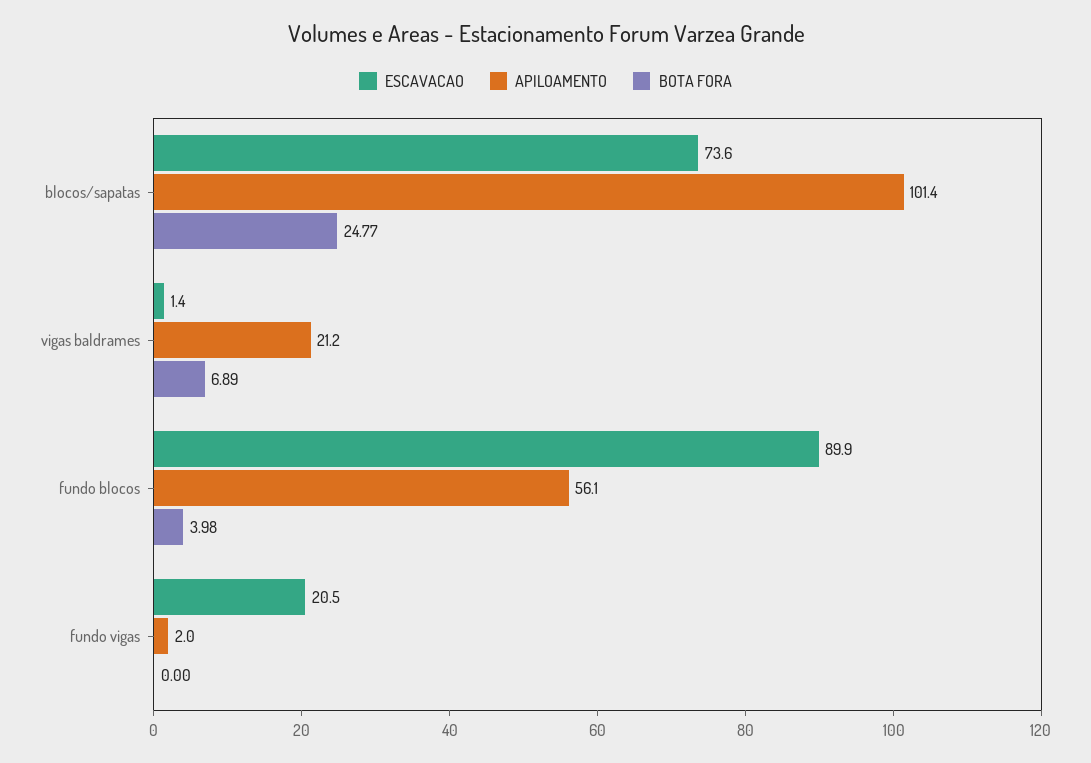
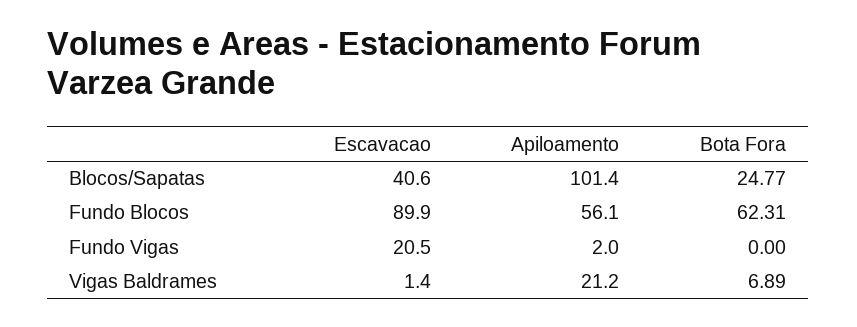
ESCAVACAO, blocos/sapatas: 73.6 -> 40.6
BOTA FORA, fundo blocos: 3.98 -> 62.31

